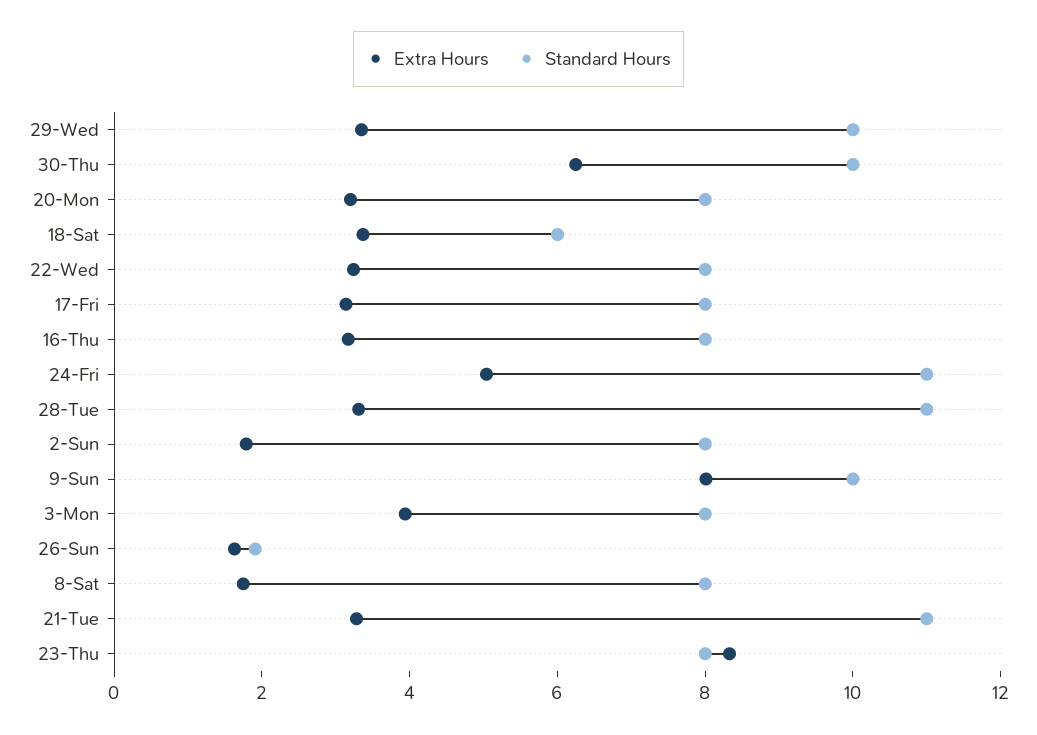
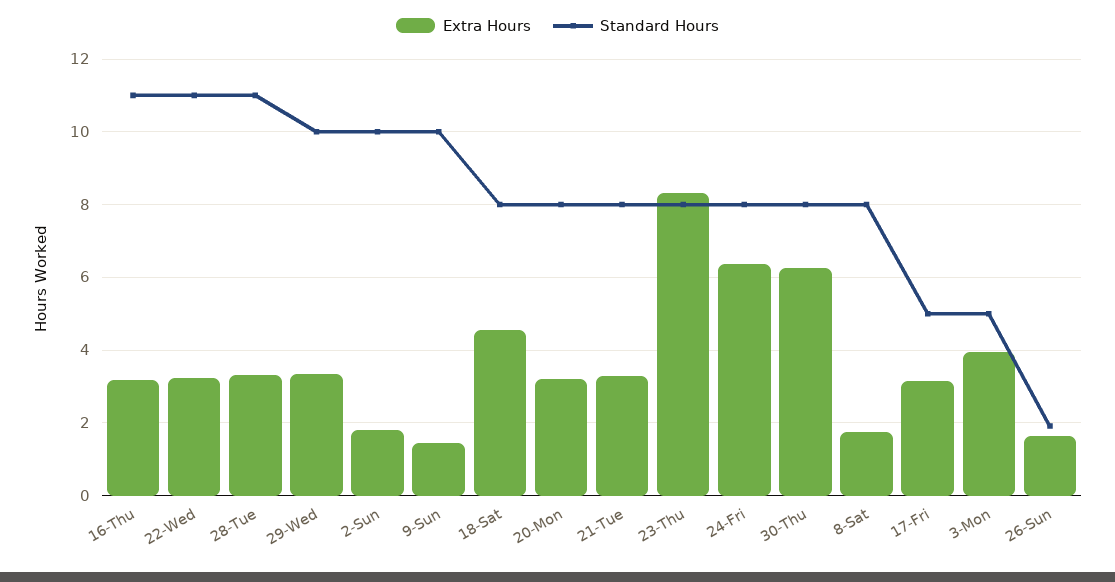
Standard Hours, 30-Thu: 10 -> 8
Extra Hours, 18-Sat: 3.5 -> 4.6
Standard Hours, 18-Sat: 6 -> 8
Standard Hours, 22-Wed: 8 -> 11
Standard Hours, 17-Fri: 8 -> 5
Standard Hours, 16-Thu: 8 -> 11
Extra Hours, 24-Fri: 5 -> 6.4
Standard Hours, 24-Fri: 11 -> 8
Standard Hours, 2-Sun: 8 -> 10
Extra Hours, 9-Sun: 8 -> 1.4
Standard Hours, 3-Mon: 8 -> 5
Standard Hours, 21-Tue: 11 -> 8

